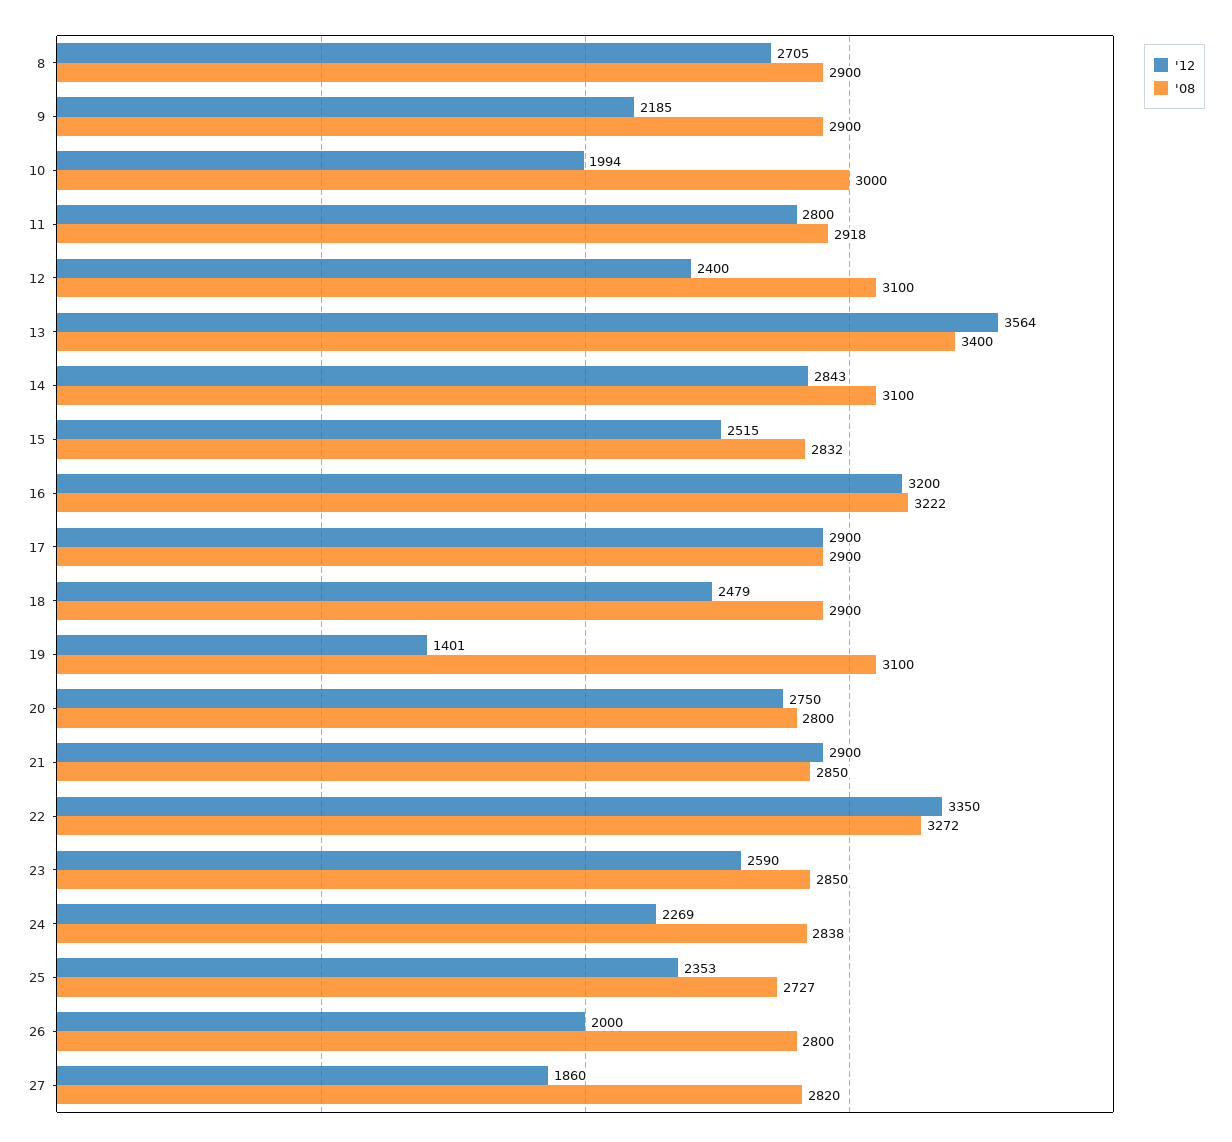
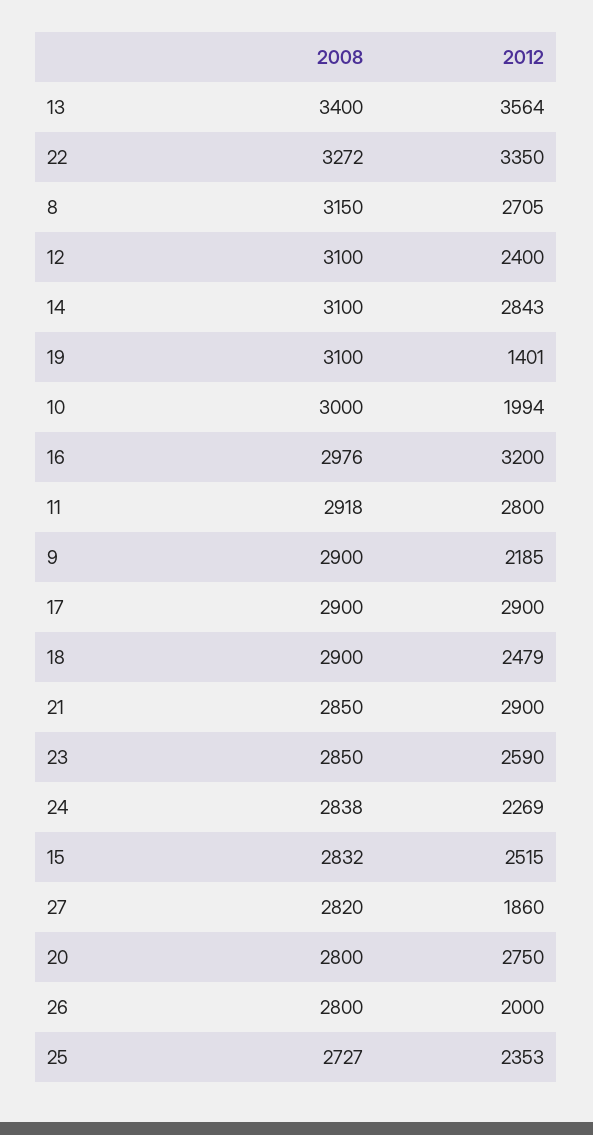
'08, 8: 2900 -> 3150
'08, 16: 3222 -> 2976

